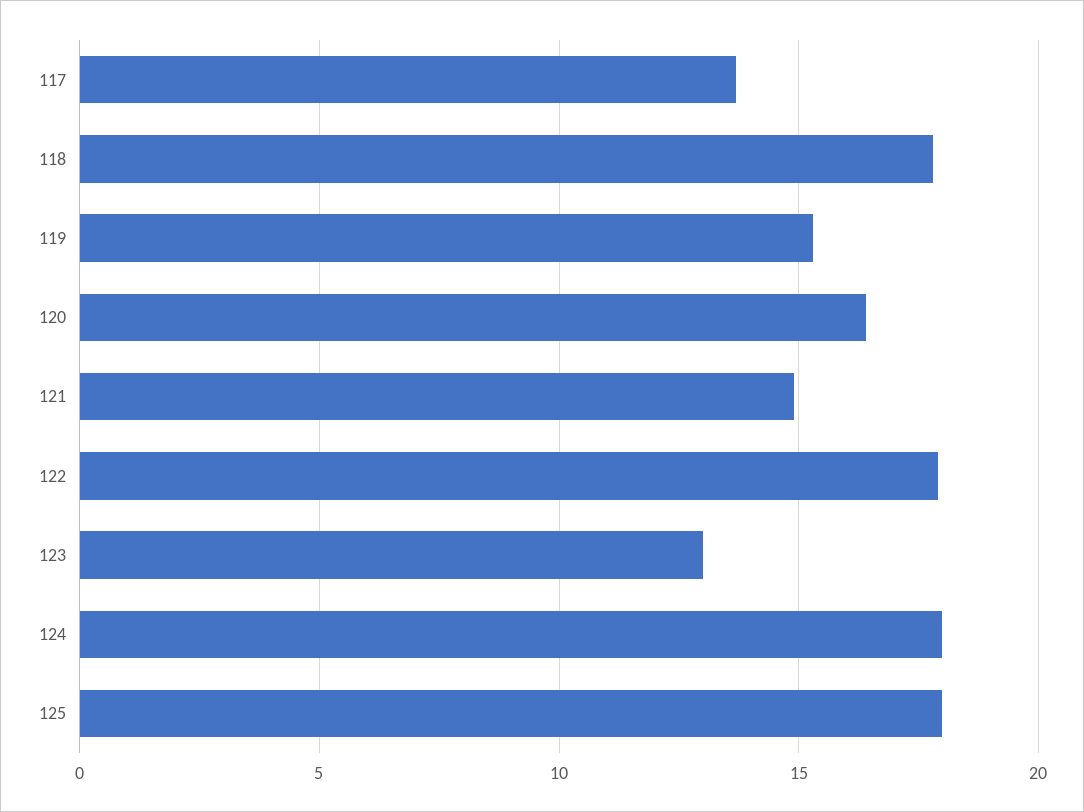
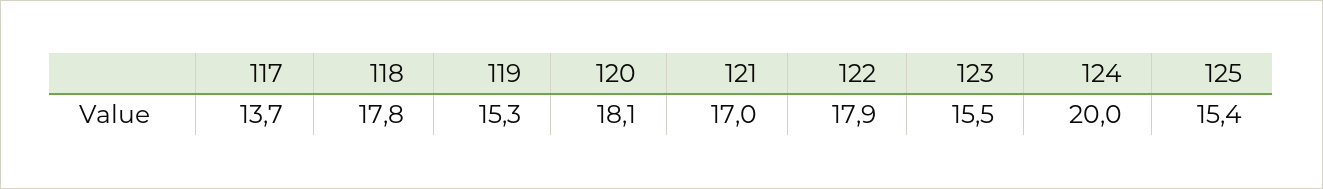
120: 16.5 -> 18.1
121: 15 -> 17
123: 13 -> 15.5
124: 18 -> 20
125: 18 -> 15.4

